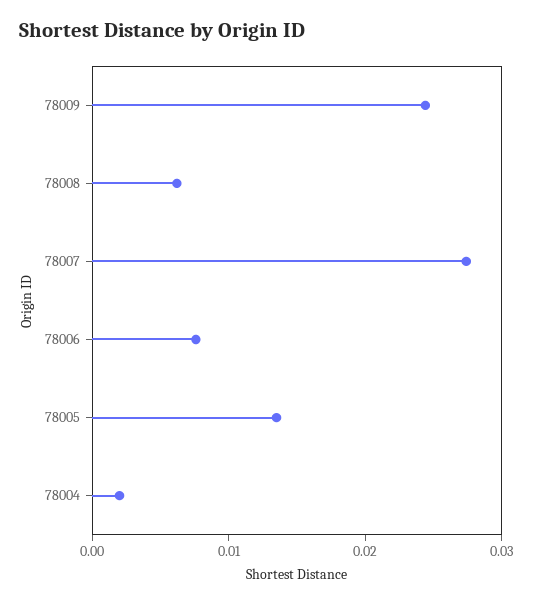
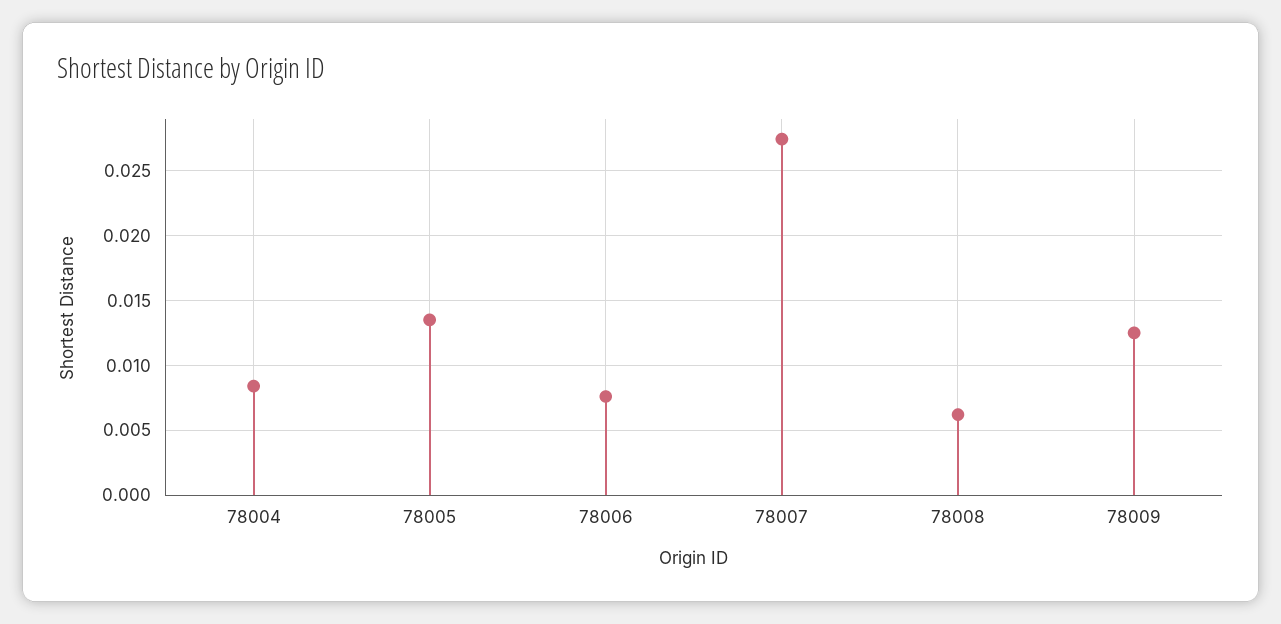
78009: 0.024 -> 0.0125
78004: 0.002 -> 0.0085

